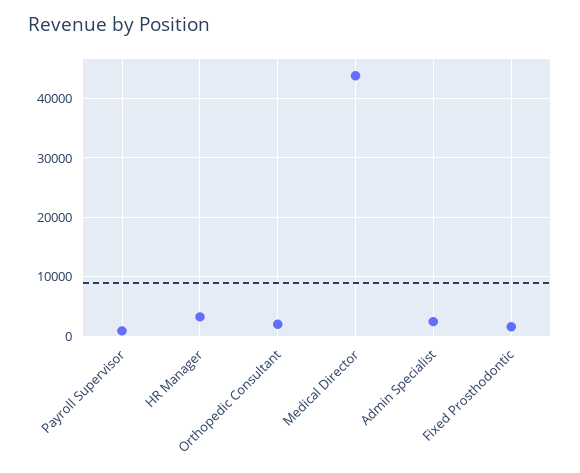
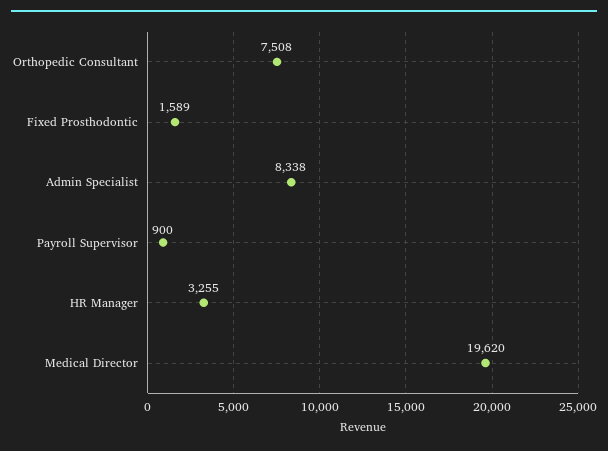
Orthopedic Consultant: 2000 -> 7508
Medical Director: 44000 -> 19620
Admin Specialist: 2000 -> 8338

